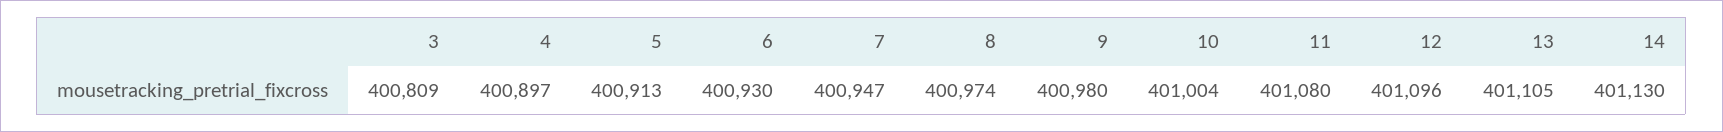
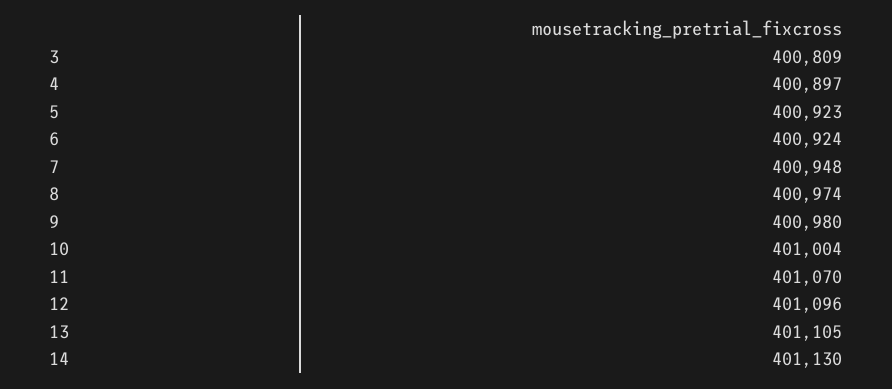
5: 400913 -> 400923
6: 400930 -> 400924
7: 400947 -> 400948
11: 401080 -> 401070

